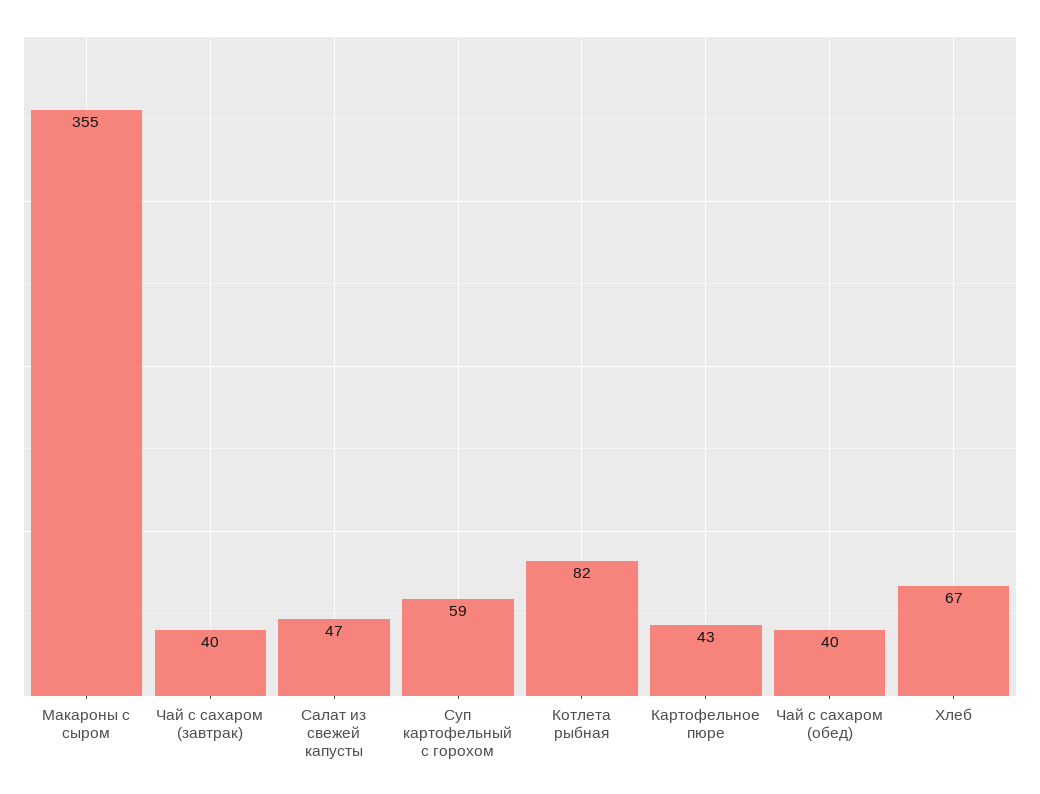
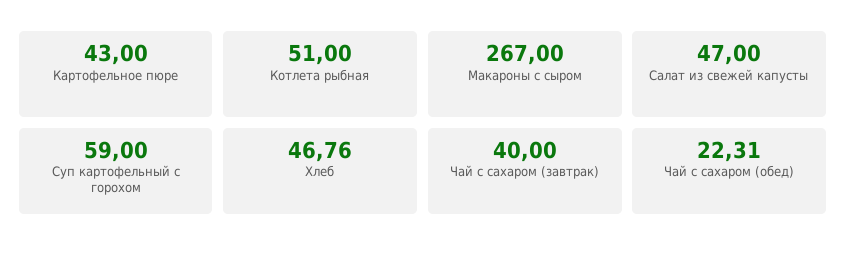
Макароны с сыром: 355 -> 267
Котлета рыбная: 82 -> 51
Чай с сахаром (обед): 40 -> 22.31
Хлеб: 67 -> 46.76

